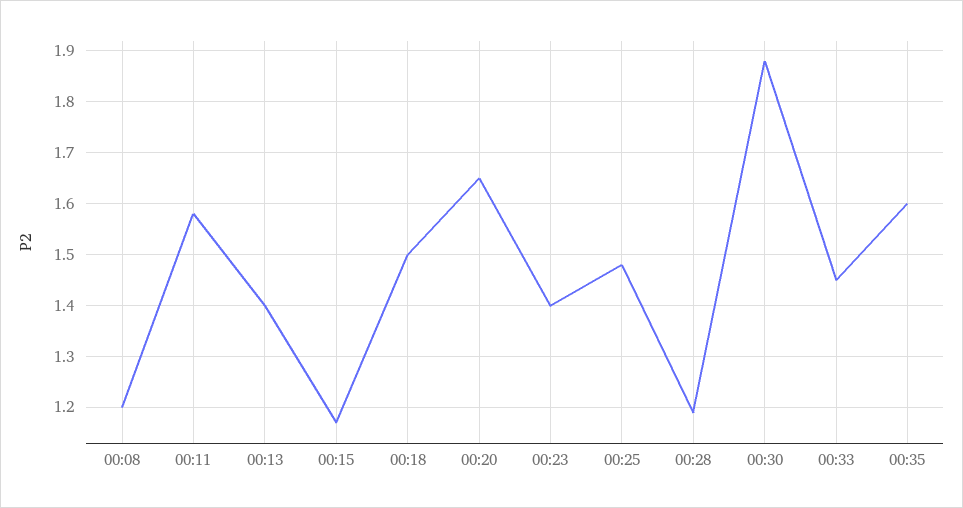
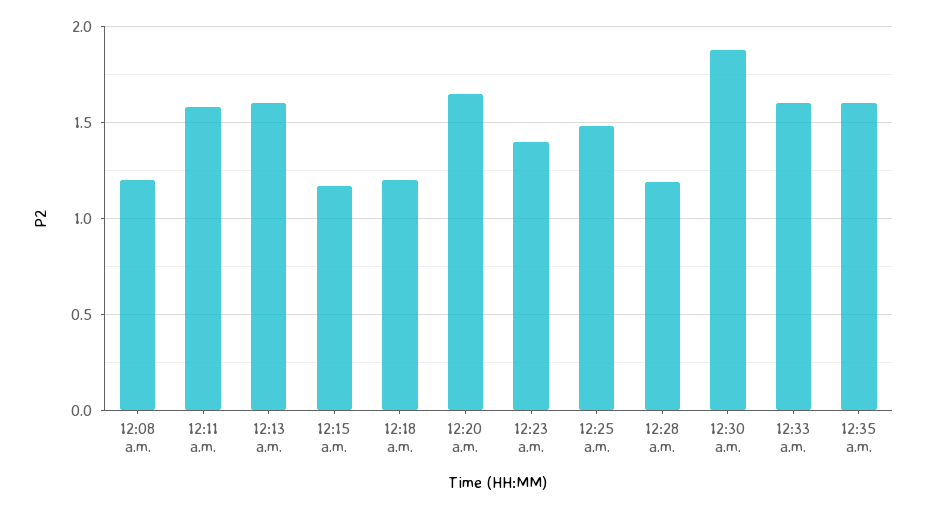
00:13: 1.4 -> 1.6
00:18: 1.5 -> 1.2
00:33: 1.45 -> 1.6

